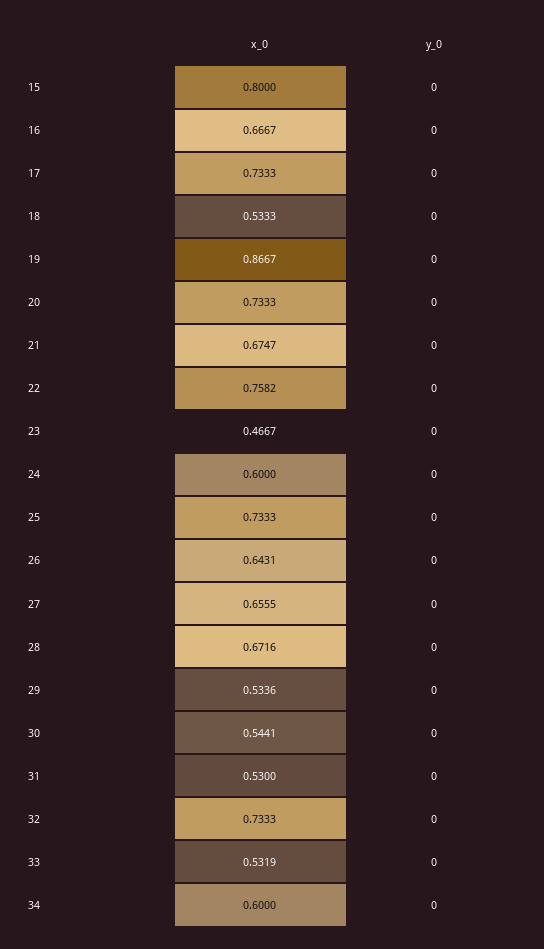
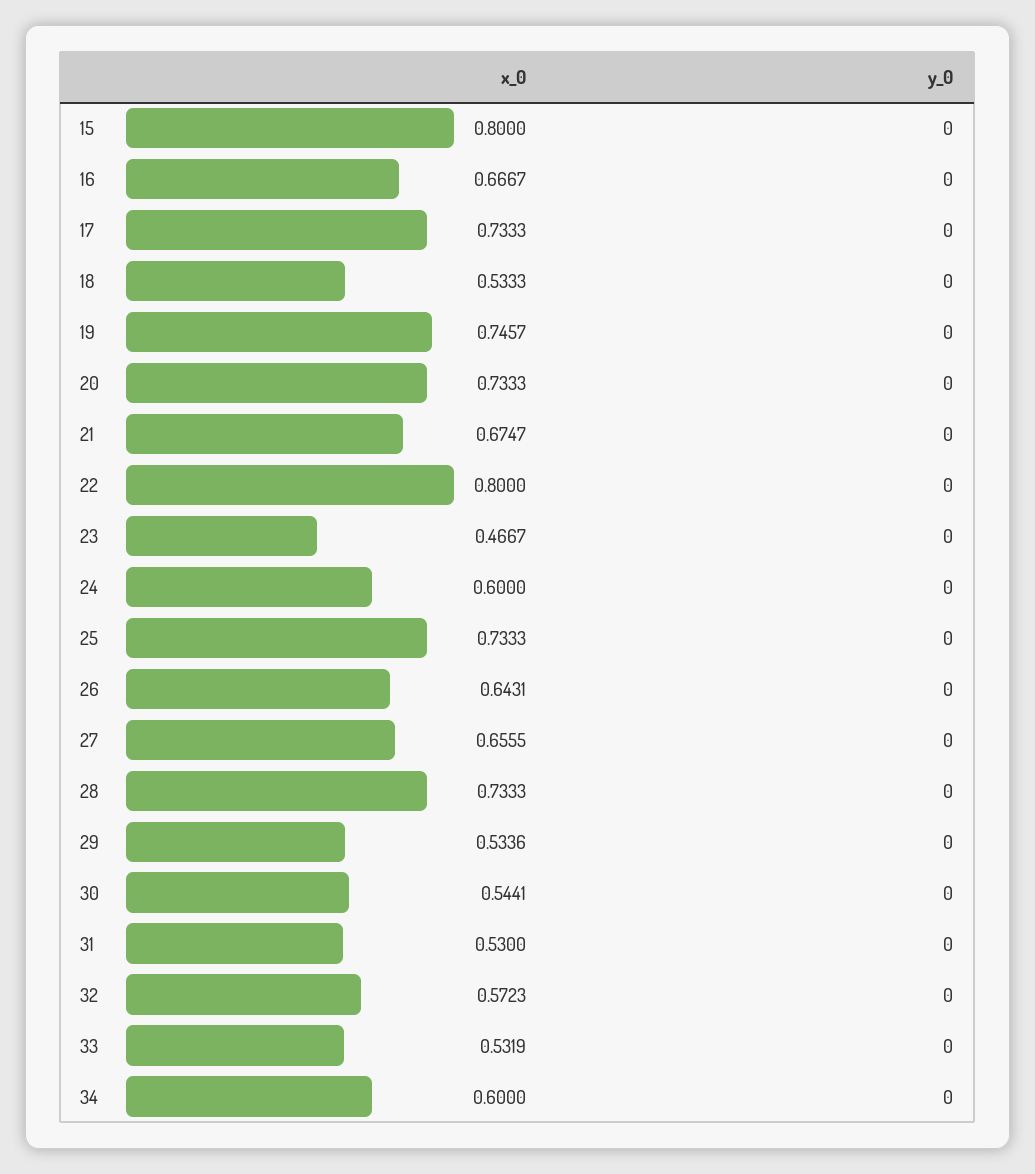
x_0, 19: 0.8667 -> 0.7457
x_0, 22: 0.7582 -> 0.8
x_0, 28: 0.6716 -> 0.7333
x_0, 32: 0.7333 -> 0.5723

